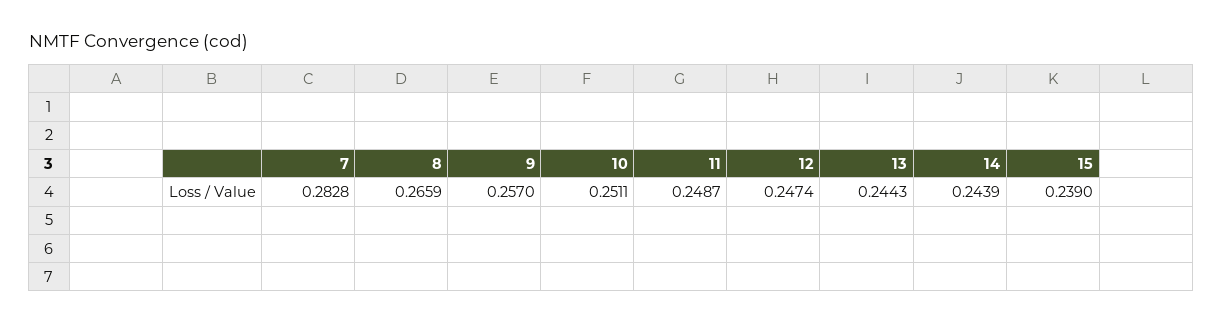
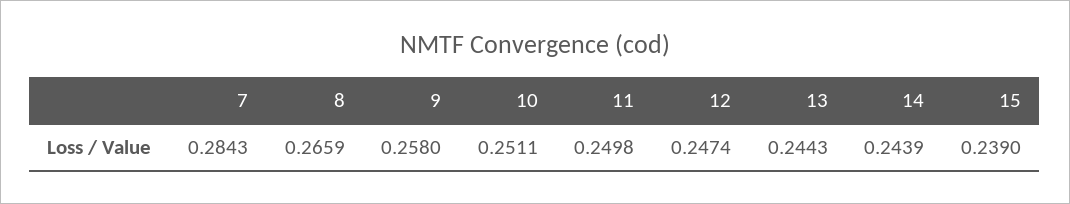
7: 0.2828 -> 0.2843
9: 0.257 -> 0.258
11: 0.2487 -> 0.2498

